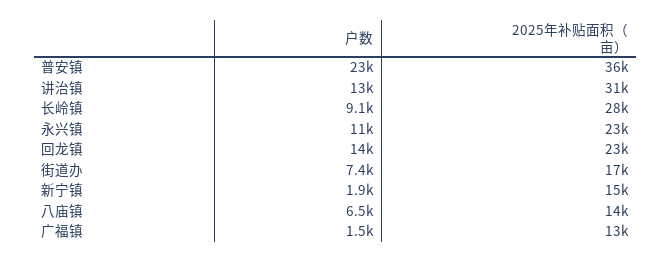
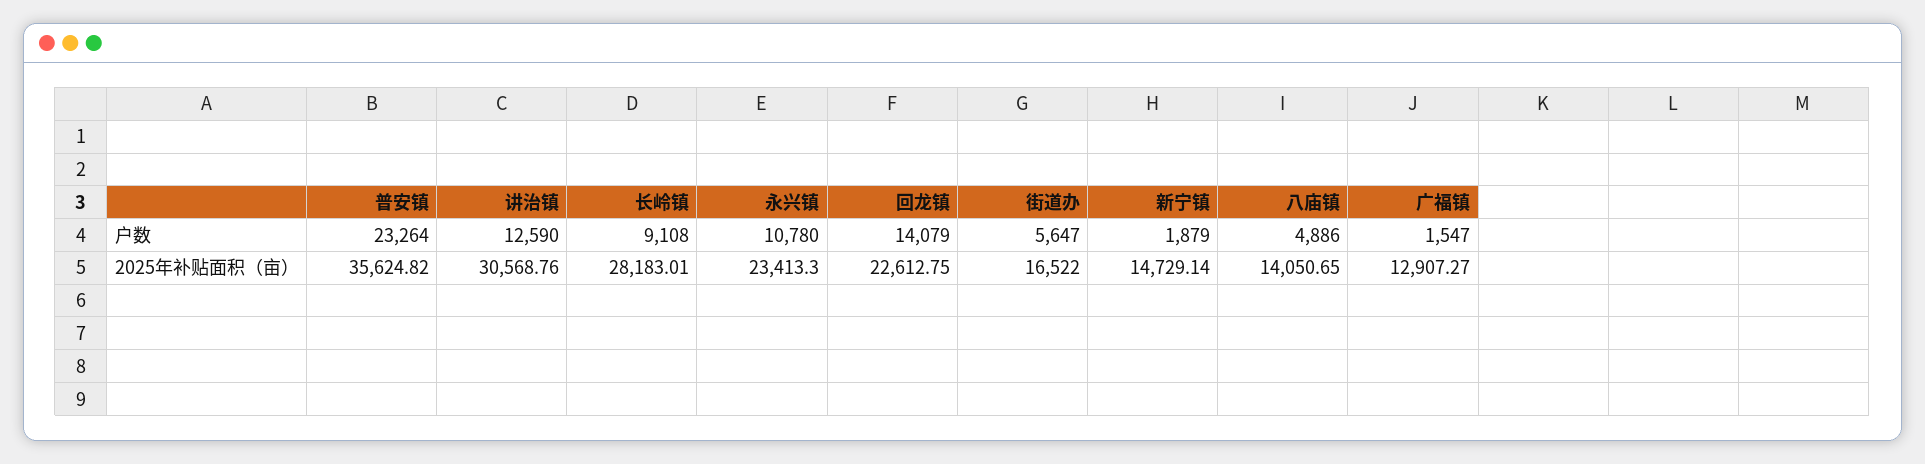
户数, 街道办: 7400 -> 5647
户数, 八庙镇: 6500 -> 4886

